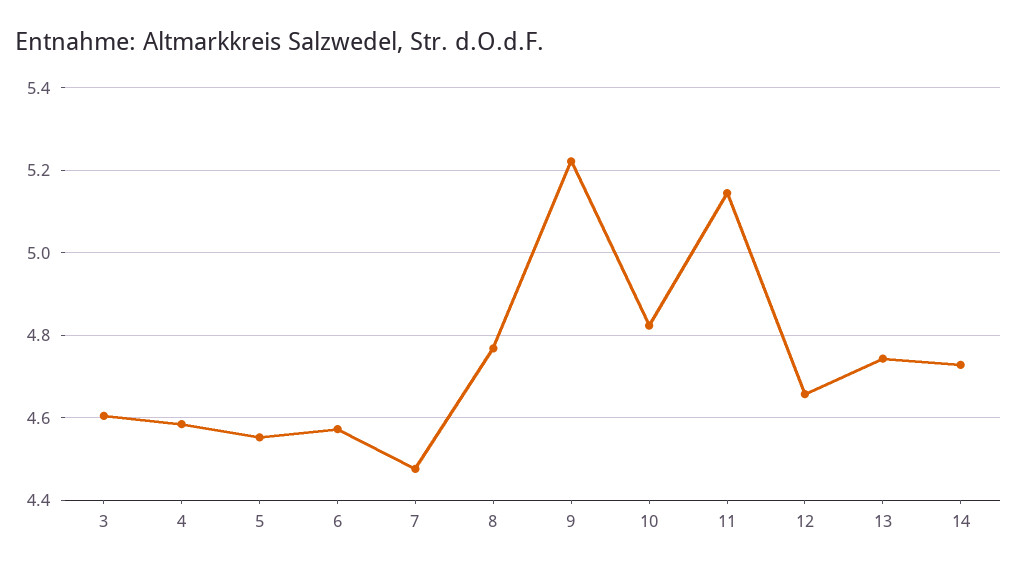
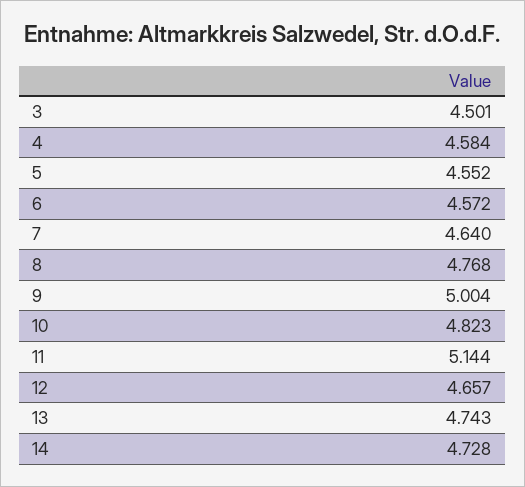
3: 4.6 -> 4.501
7: 4.48 -> 4.64
9: 5.22 -> 5.004

